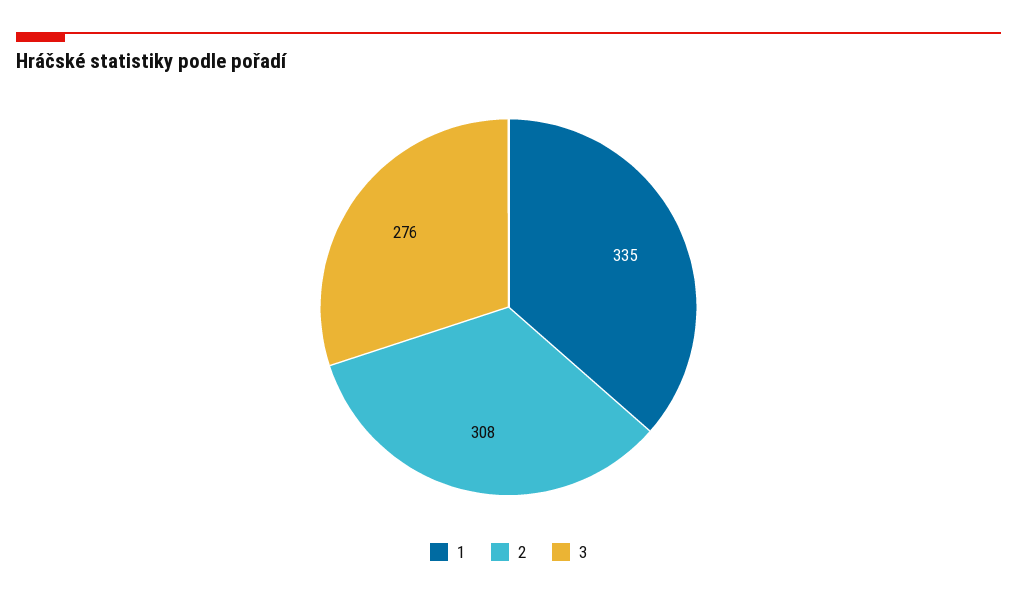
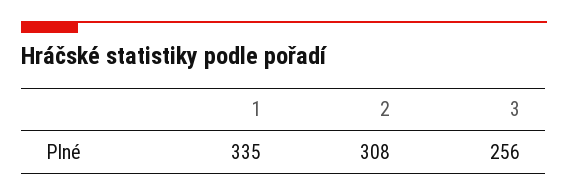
3: 276 -> 256

